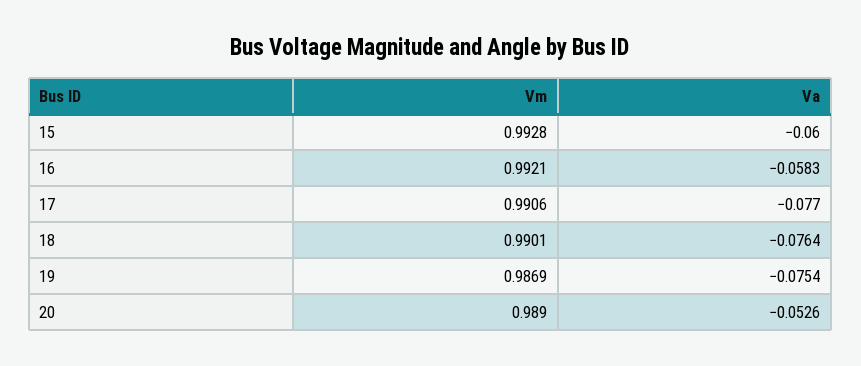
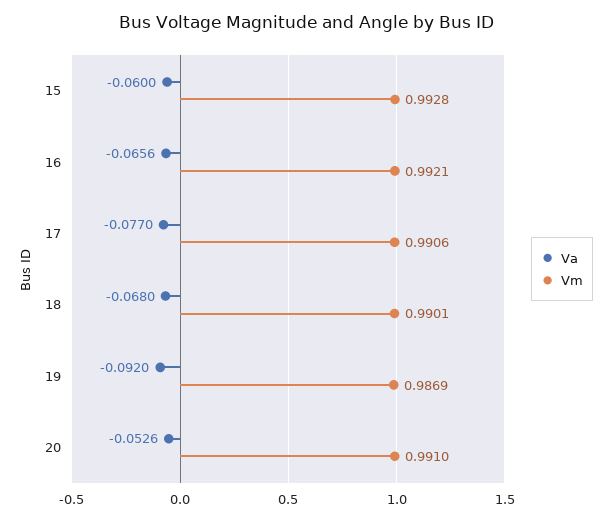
Va, 16: -0.0583 -> -0.0656
Va, 18: -0.0764 -> -0.068
Va, 19: -0.0754 -> -0.092
Vm, 20: 0.989 -> 0.991

